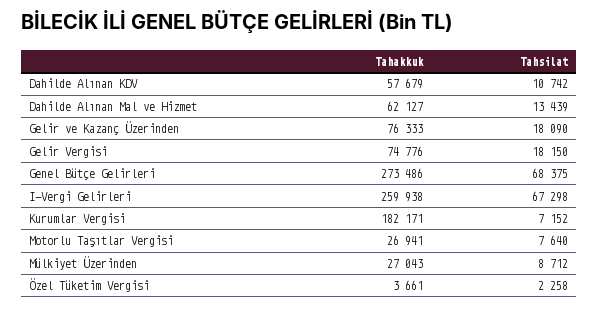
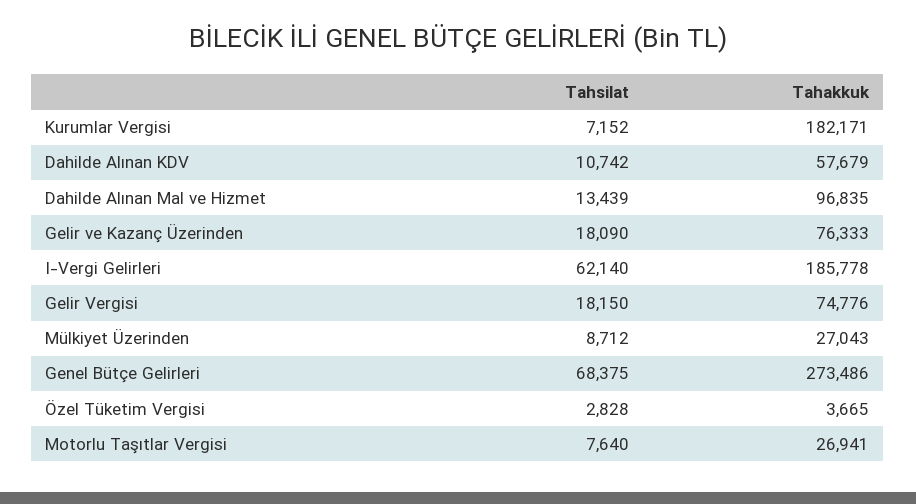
Tahakkuk, Dahilde Alınan Mal ve Hizmet: 62127 -> 96835
Tahakkuk, I-Vergi Gelirleri: 259938 -> 185778
Tahsilat, I-Vergi Gelirleri: 67298 -> 62140
Tahakkuk, Özel Tüketim Vergisi: 3661 -> 3665
Tahsilat, Özel Tüketim Vergisi: 2258 -> 2828

